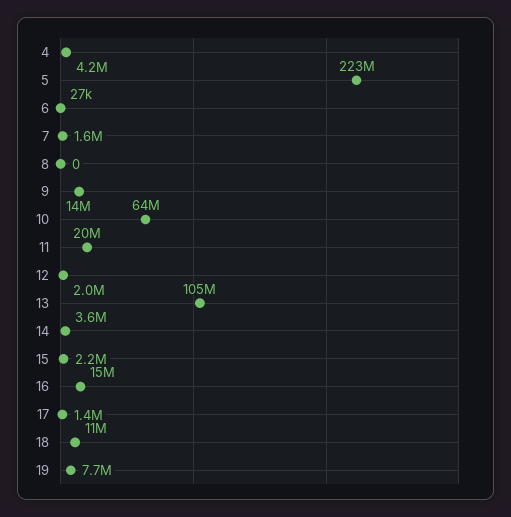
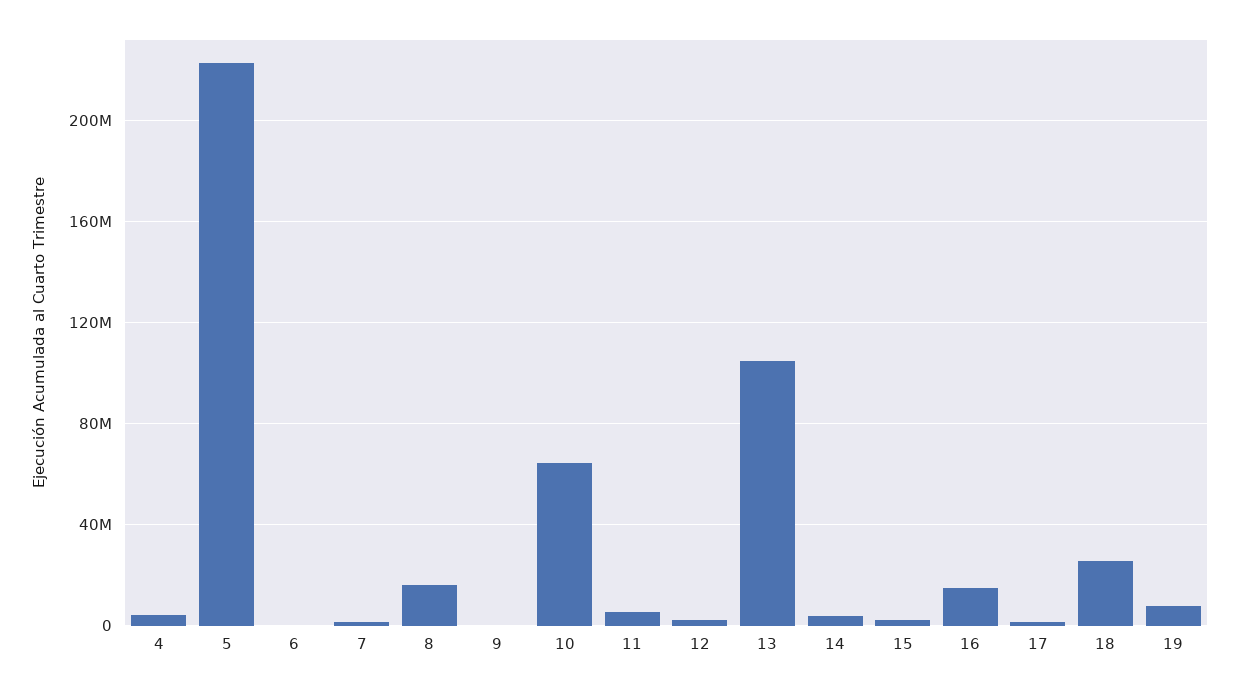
8: 0 -> 15000000
9: 14000000 -> 0
11: 20000000 -> 5000000
18: 11000000 -> 25000000

